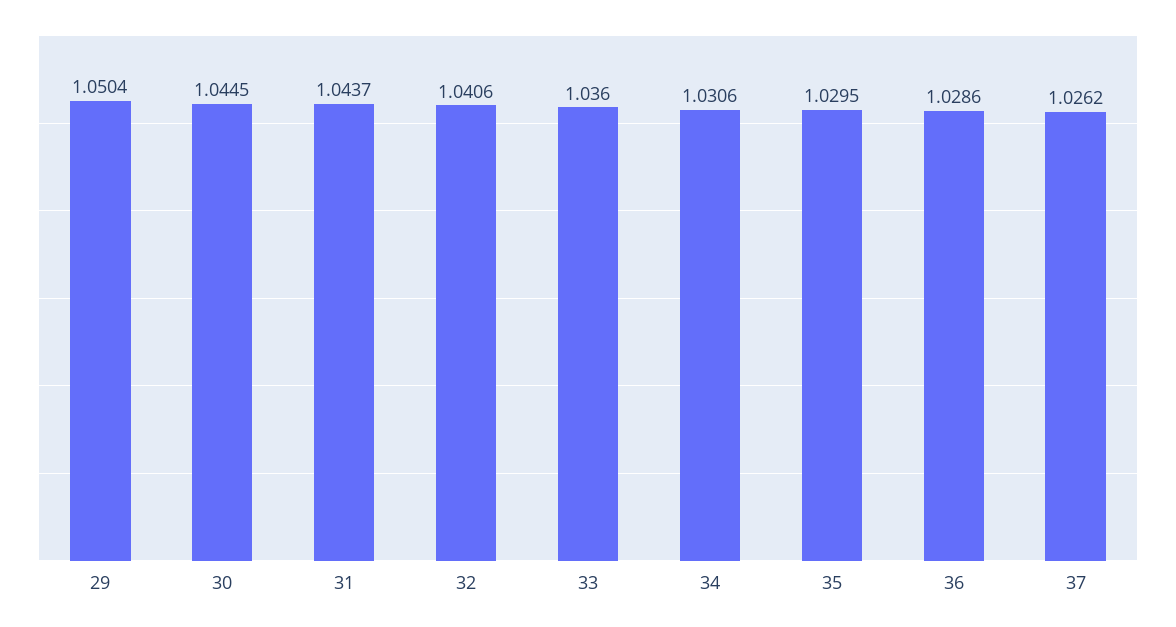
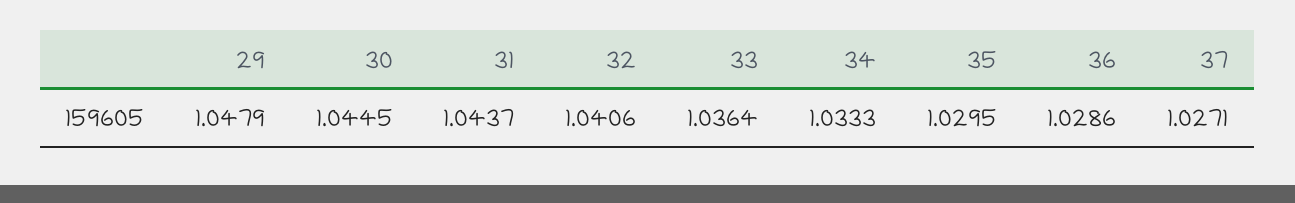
29: 1.0504 -> 1.0479
33: 1.036 -> 1.0364
34: 1.0306 -> 1.0333
37: 1.0262 -> 1.0271

